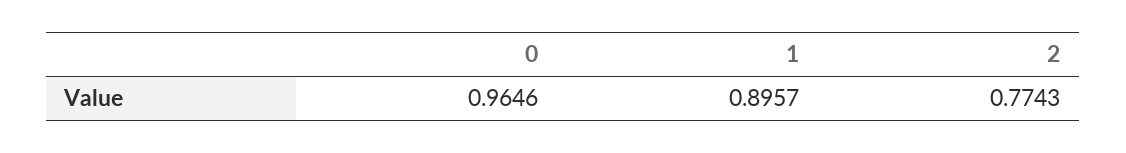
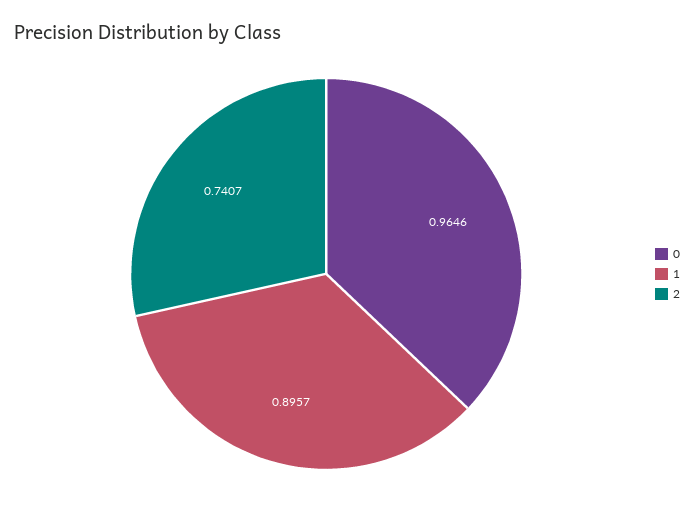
2: 0.7743 -> 0.7407

